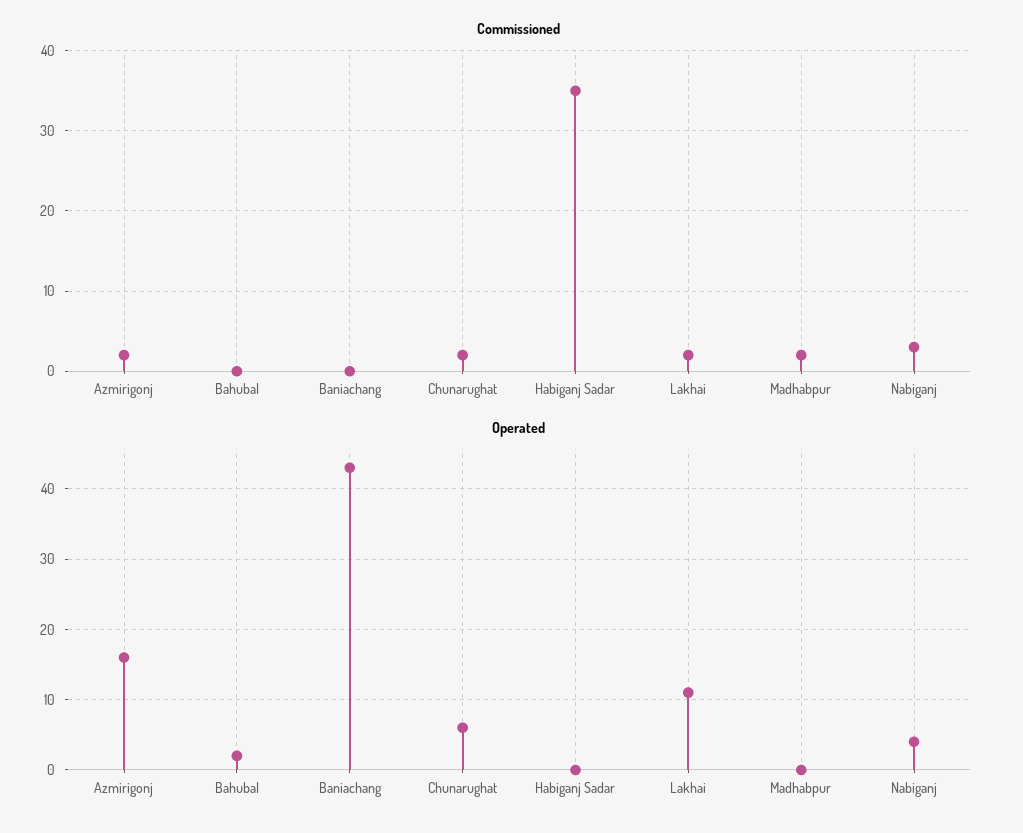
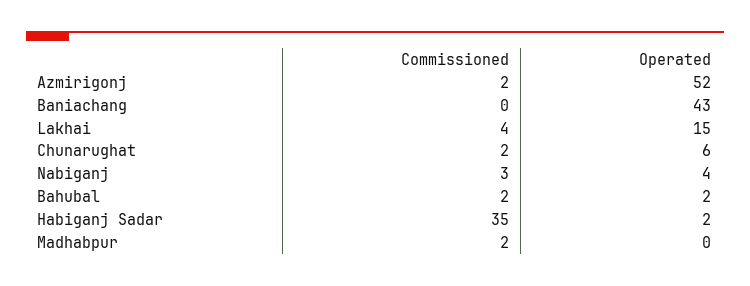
Commissioned, Bahubal: 0 -> 2
Commissioned, Lakhai: 2 -> 4
Operated, Azmirigonj: 16 -> 52
Operated, Habiganj Sadar: 0 -> 2
Operated, Lakhai: 11 -> 15

